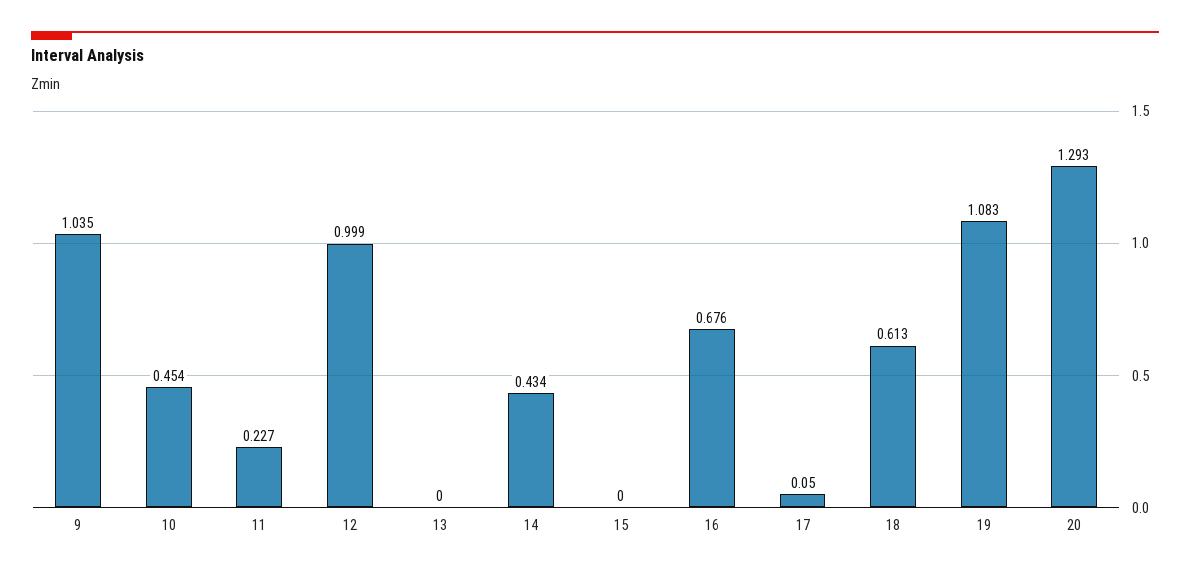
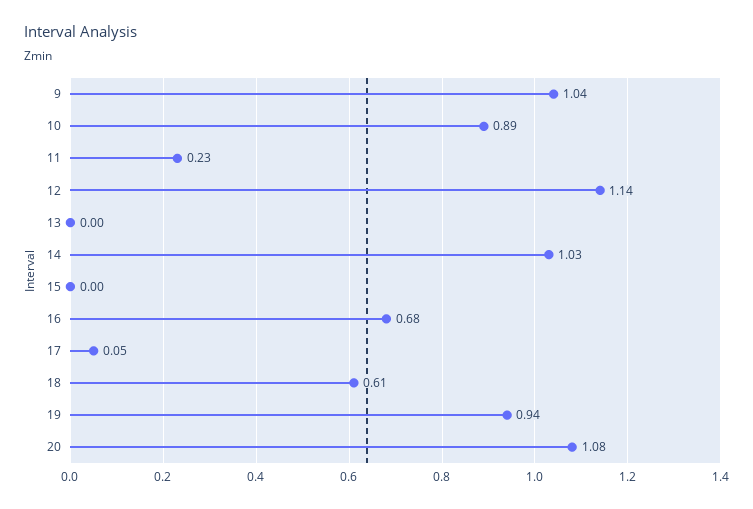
10: 0.454 -> 0.89
12: 0.999 -> 1.14
14: 0.434 -> 1.03
19: 1.083 -> 0.94
20: 1.293 -> 1.08

